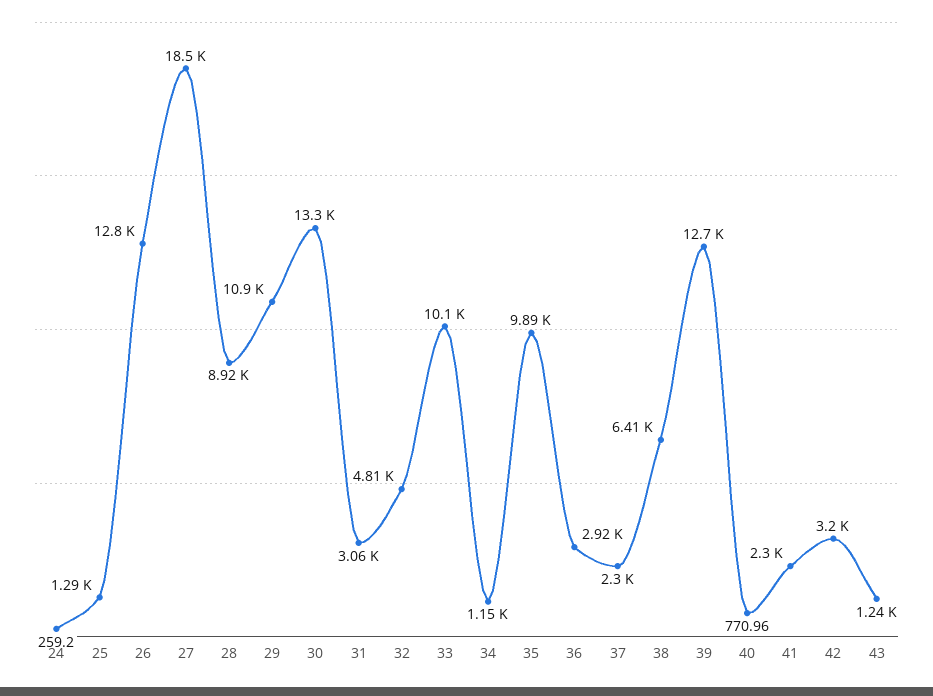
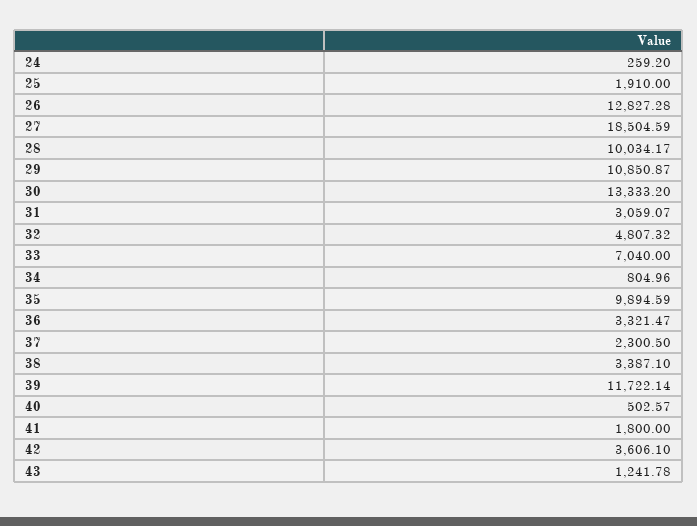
25: 1290 -> 1910
28: 8920 -> 10034.17
33: 10100 -> 7040
34: 1150 -> 804.96
36: 2920 -> 3321.47
38: 6410 -> 3387.1
39: 12700 -> 11722.14
40: 770.96 -> 502.57
41: 2300 -> 1800
42: 3200 -> 3606.1

